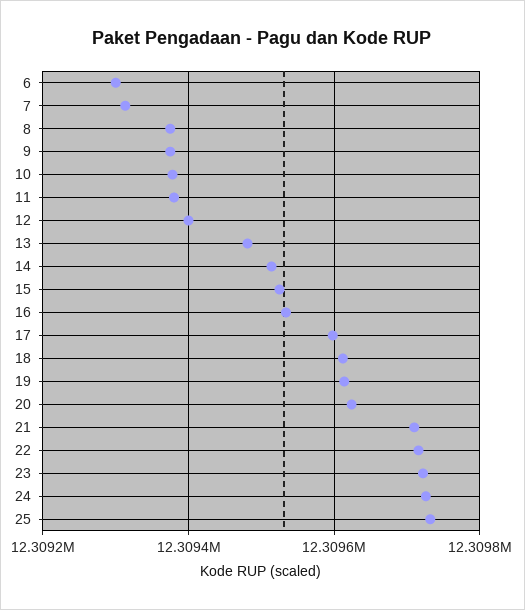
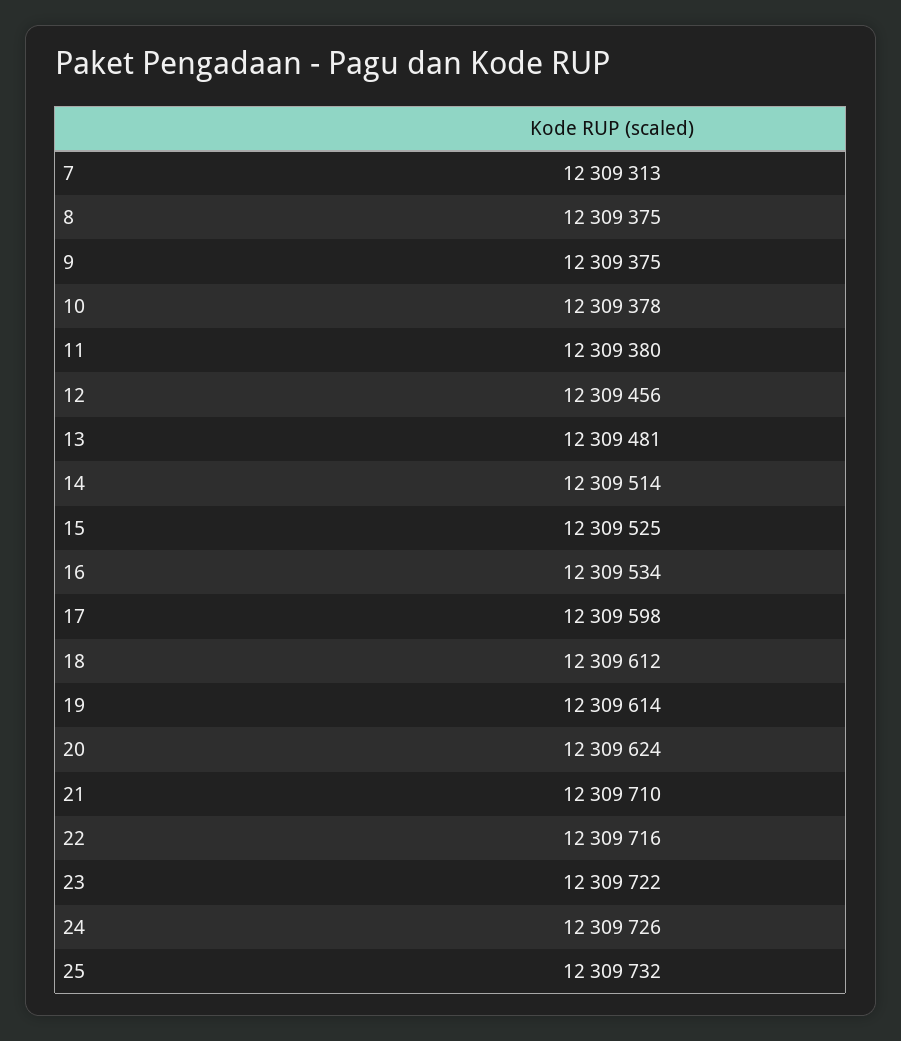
6: 12309300 -> none
12: 12309400 -> 12309456

